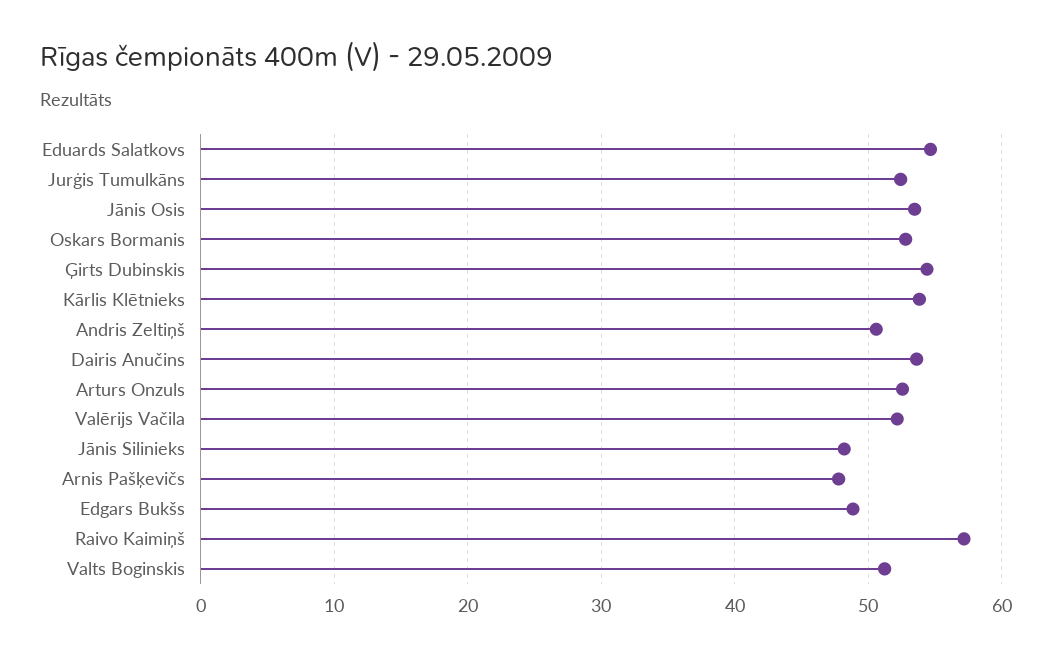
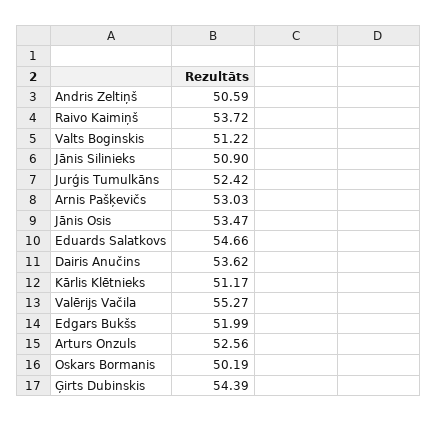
Oskars Bormanis: 53 -> 50.19
Kārlis Klētnieks: 54 -> 51.17
Valērijs Vačila: 52 -> 55.27
Jānis Silinieks: 48 -> 50.9
Arnis Pašķevičs: 48 -> 53.03
Edgars Bukšs: 49 -> 51.99
Raivo Kaimiņš: 57 -> 53.72

